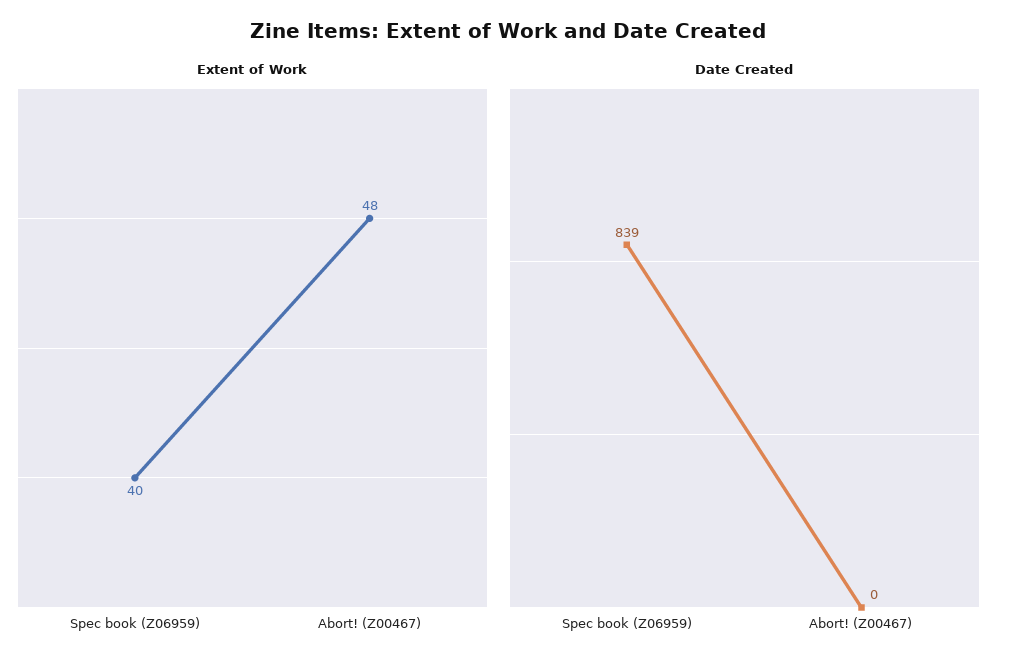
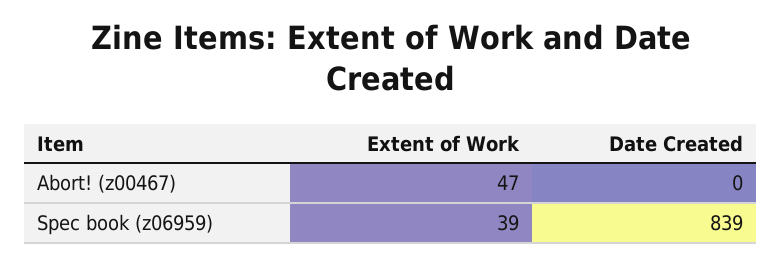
Extent of Work, Spec book (Z06959): 40 -> 39
Extent of Work, Abort! (Z00467): 48 -> 47

